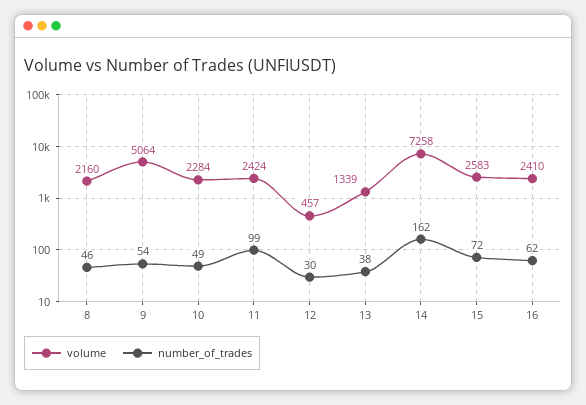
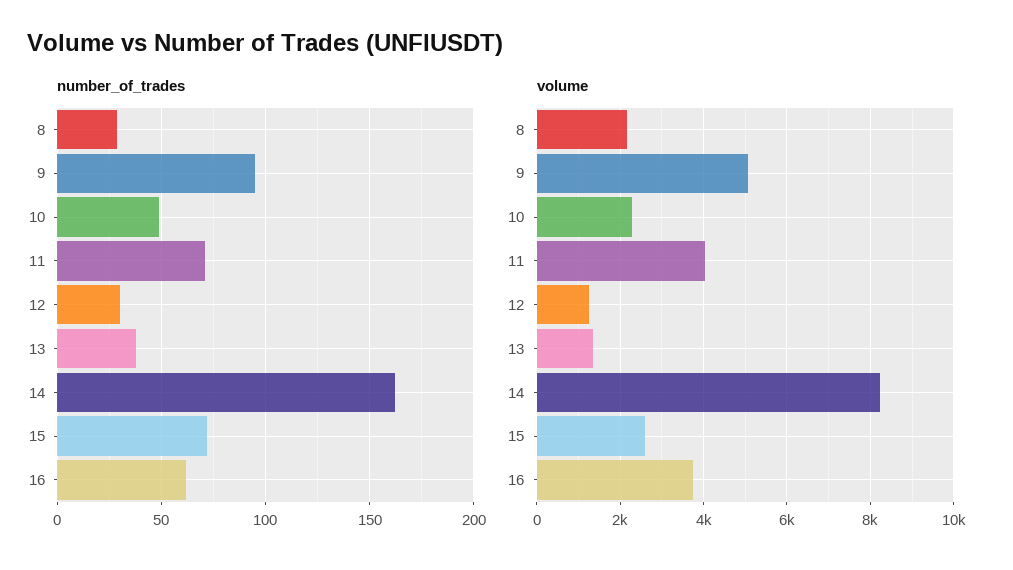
number_of_trades, 8: 46 -> 30
number_of_trades, 9: 54 -> 95
volume, 11: 2424 -> 4000
number_of_trades, 11: 99 -> 70
volume, 12: 457 -> 1200
volume, 14: 7258 -> 8200
volume, 16: 2410 -> 3800

